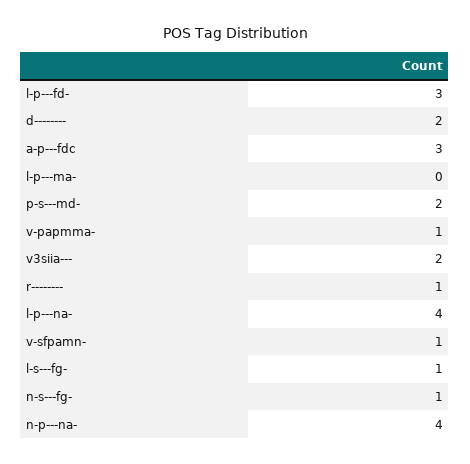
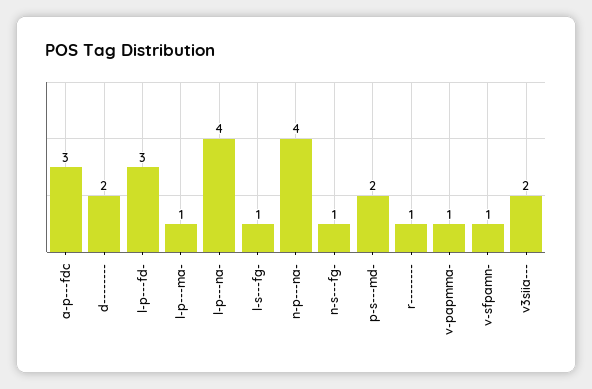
l-p---ma-: 0 -> 1

